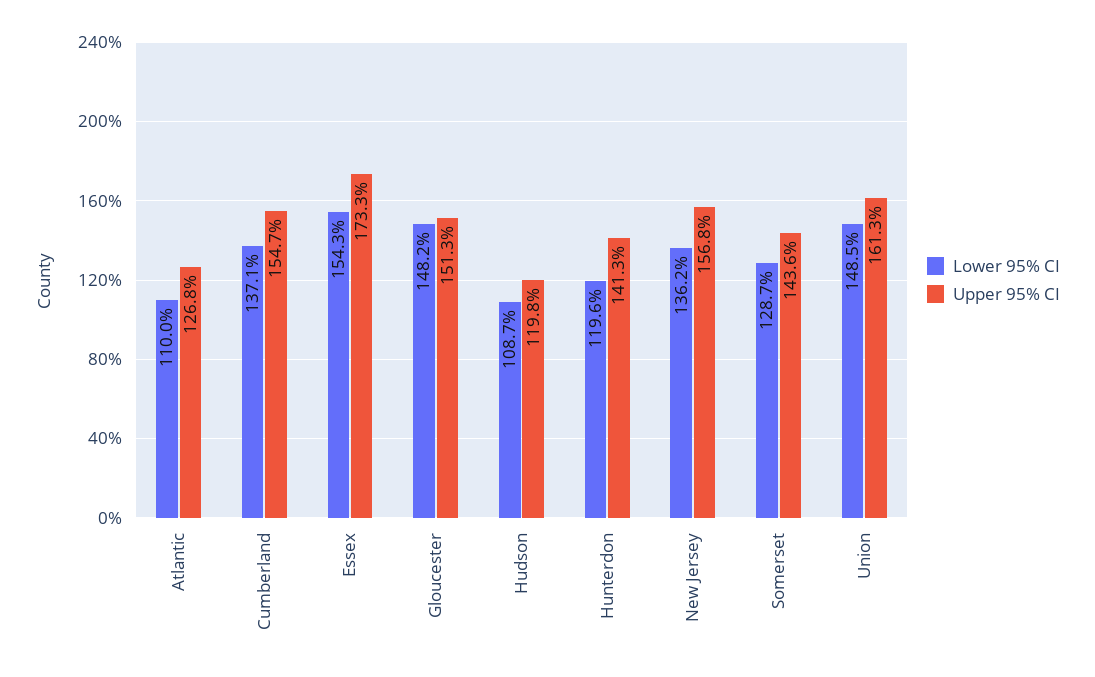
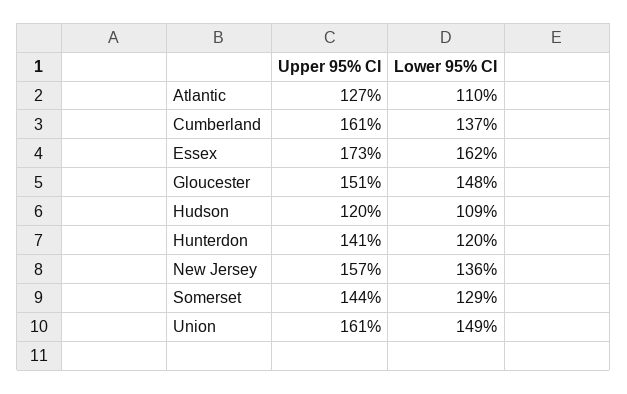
Upper 95% CI, Cumberland: 154.7 -> 161
Lower 95% CI, Essex: 154.3 -> 162

